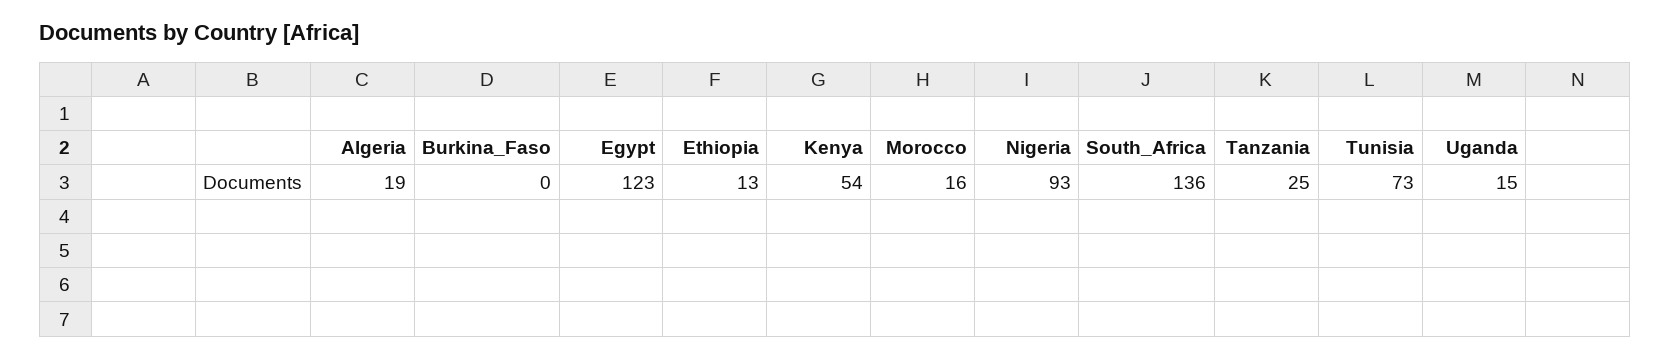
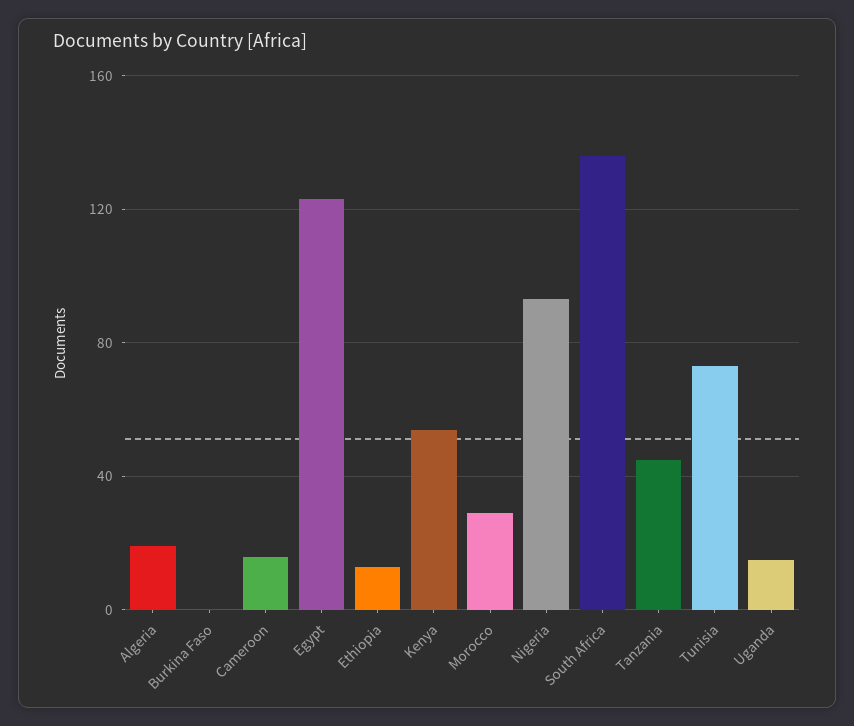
Morocco: 16 -> 30
Tanzania: 25 -> 45
Cameroon: none -> 15

